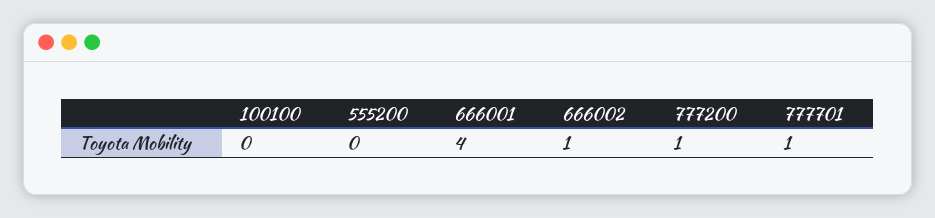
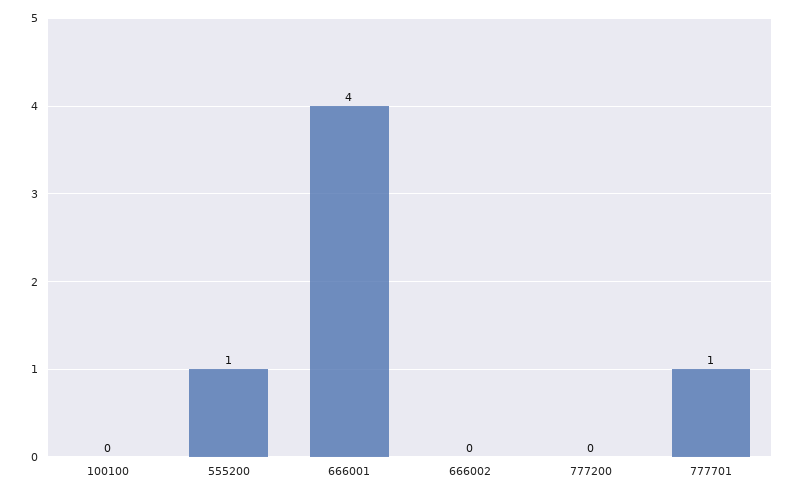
555200: 0 -> 1
666002: 1 -> 0
777200: 1 -> 0

